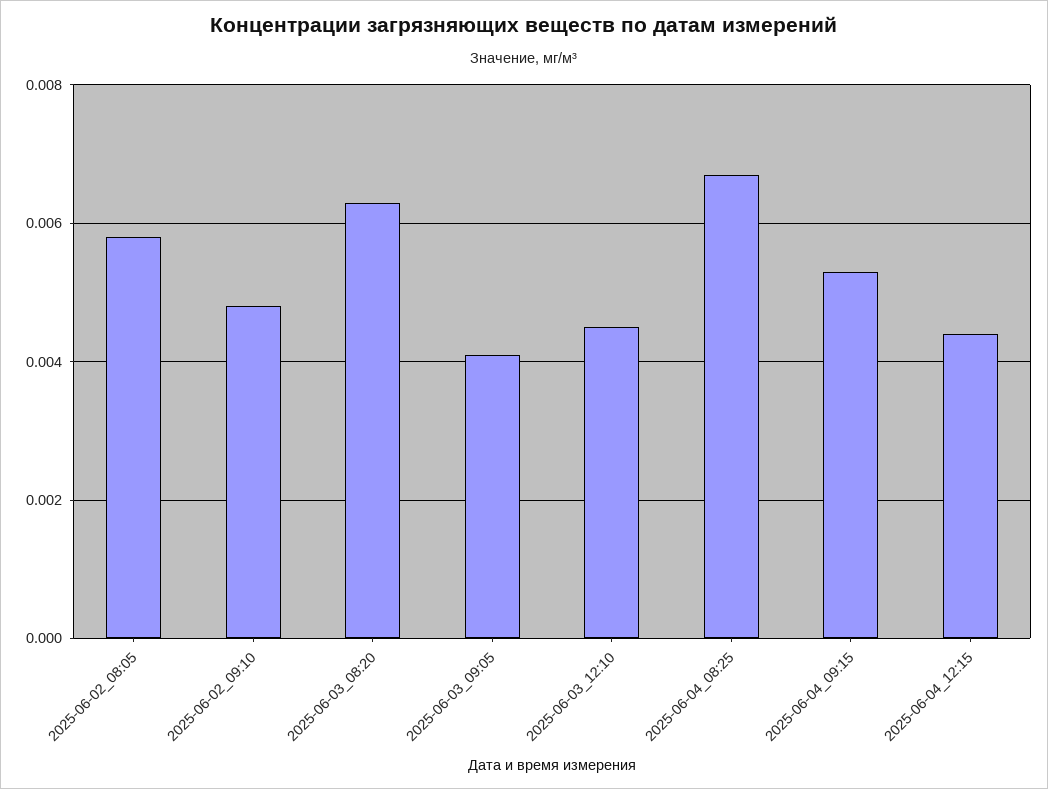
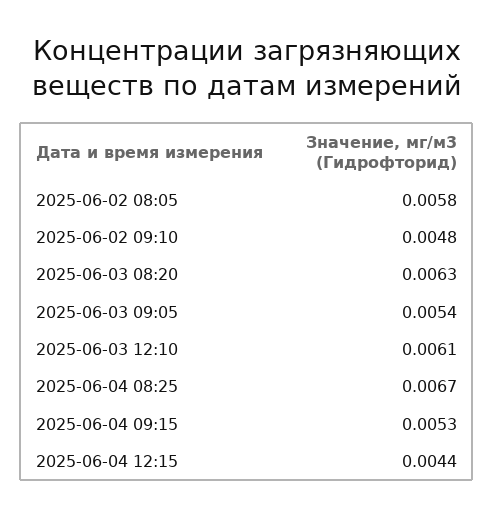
2025-06-03_09:05: 0.004 -> 0.0054
2025-06-03_12:10: 0.0045 -> 0.0061

